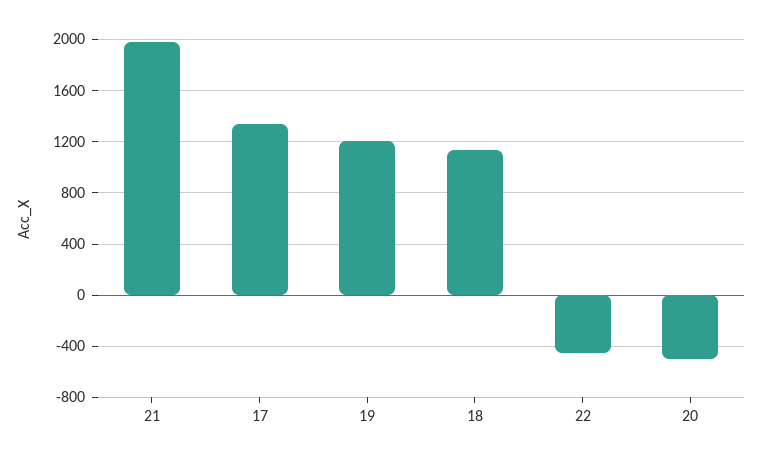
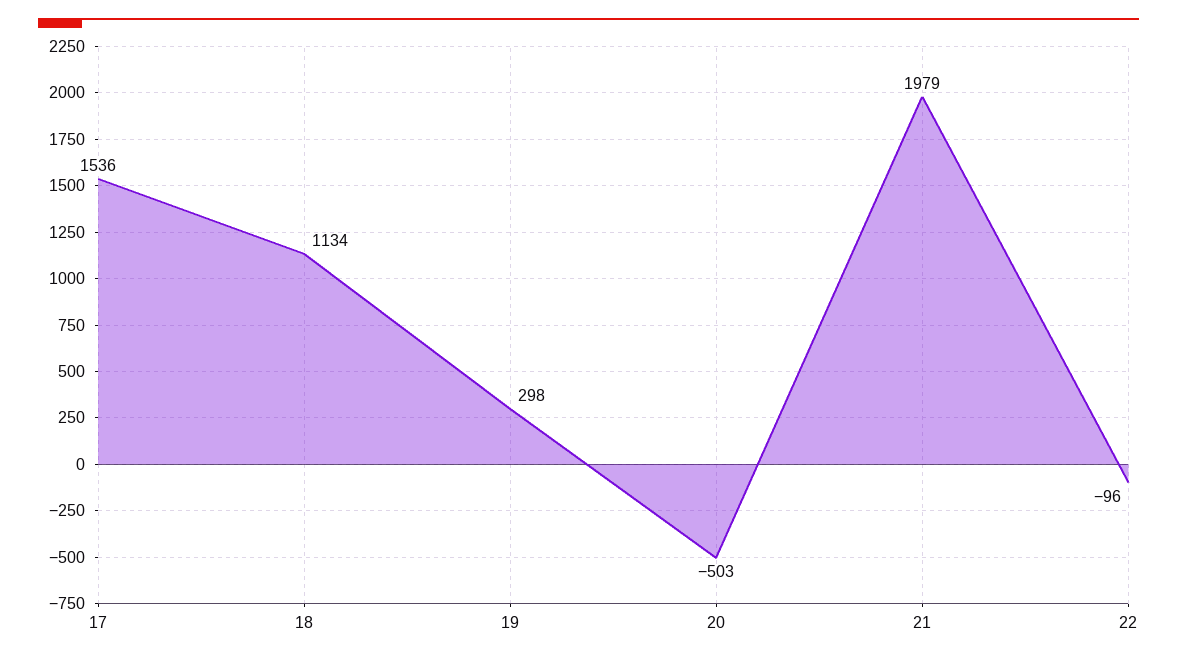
17: 1350 -> 1536
19: 1200 -> 298
22: -450 -> -96

